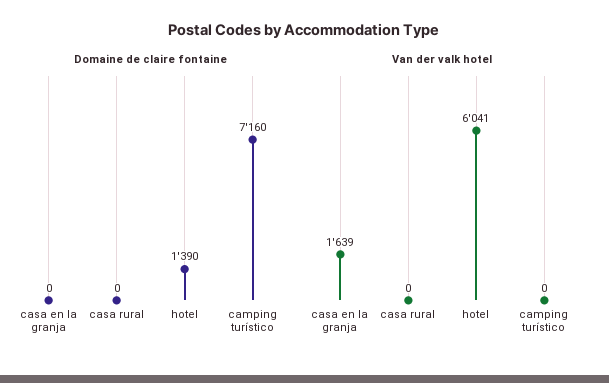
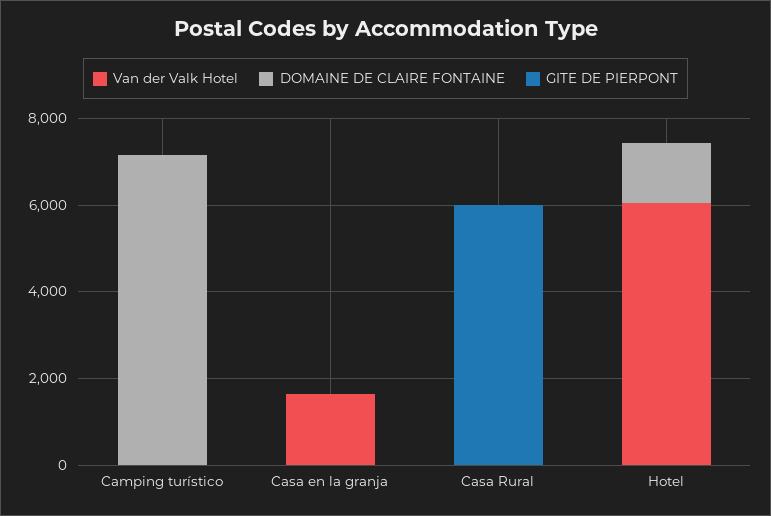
GITE DE PIERPONT, camping turístico: none -> 0
GITE DE PIERPONT, casa en la granja: none -> 0
GITE DE PIERPONT, casa rural: none -> 6000
GITE DE PIERPONT, hotel: none -> 0

